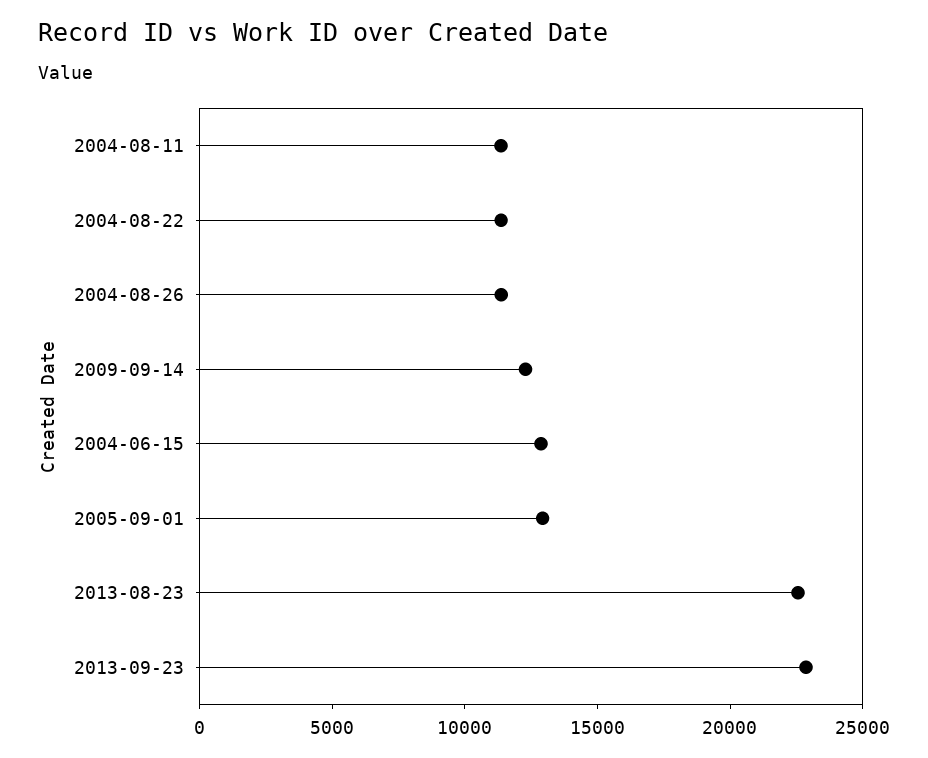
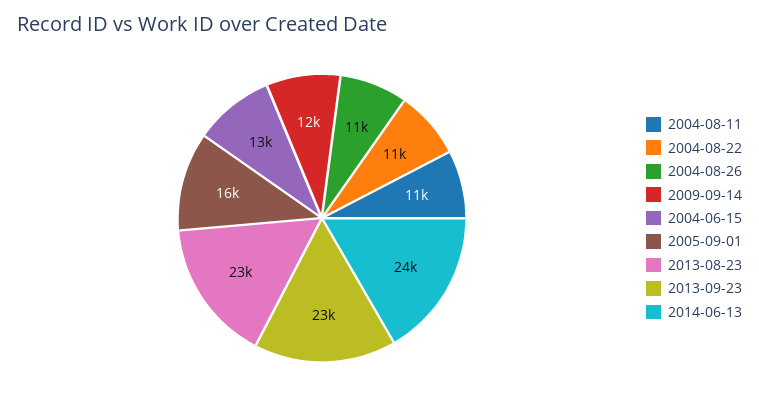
2005-09-01: 13000 -> 16000
2014-06-13: none -> 24000

